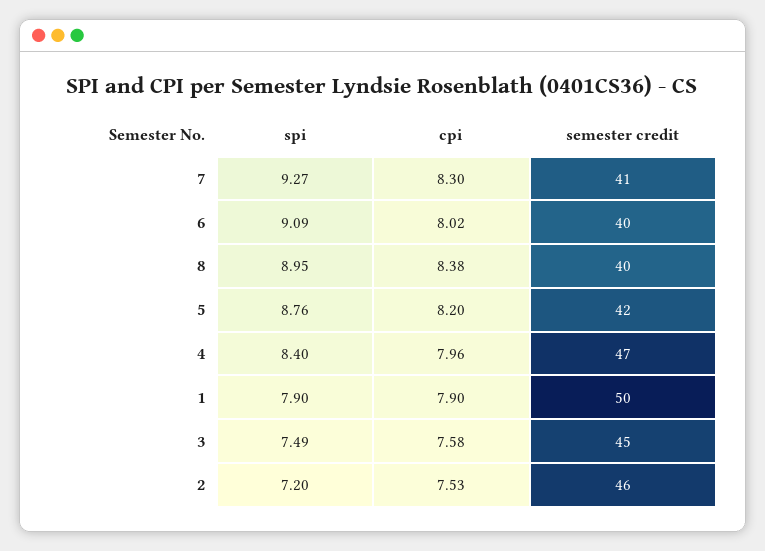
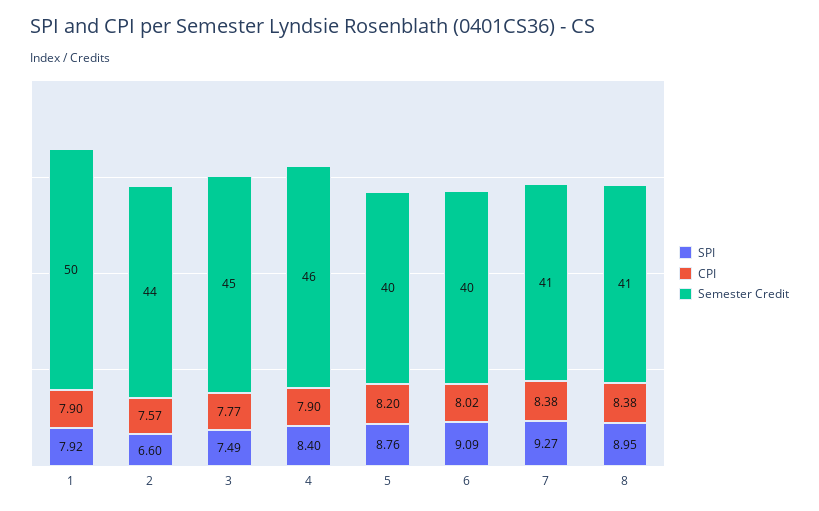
cpi, 7: 8.3 -> 8.38
semester credit, 8: 40 -> 41
semester credit, 5: 42 -> 40
cpi, 4: 7.96 -> 7.9
semester credit, 4: 47 -> 46
spi, 1: 7.9 -> 7.92
cpi, 3: 7.58 -> 7.77
spi, 2: 7.2 -> 6.6
cpi, 2: 7.53 -> 7.57
semester credit, 2: 46 -> 44

